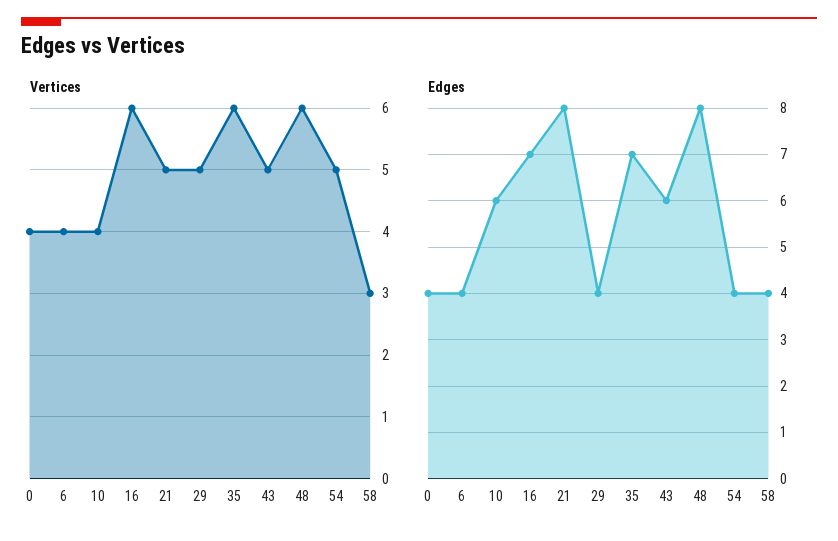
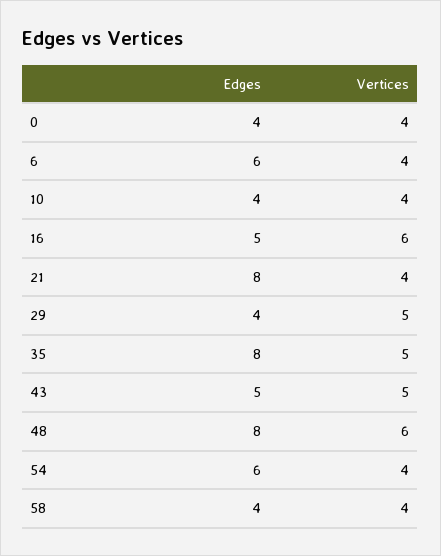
Vertices, 21: 5 -> 4
Vertices, 35: 6 -> 5
Vertices, 54: 5 -> 4
Vertices, 58: 3 -> 4
Edges, 6: 4 -> 6
Edges, 10: 6 -> 4
Edges, 16: 7 -> 5
Edges, 35: 7 -> 8
Edges, 43: 6 -> 5
Edges, 54: 4 -> 6

